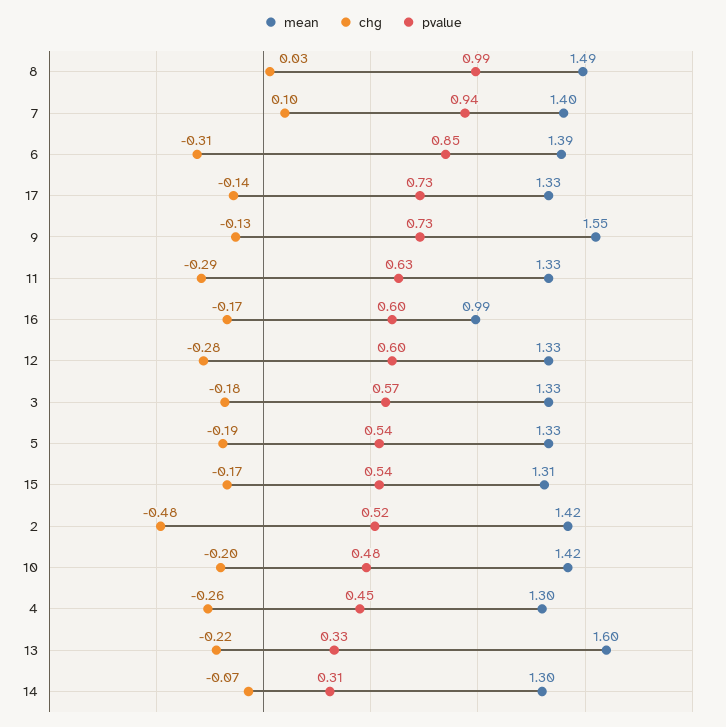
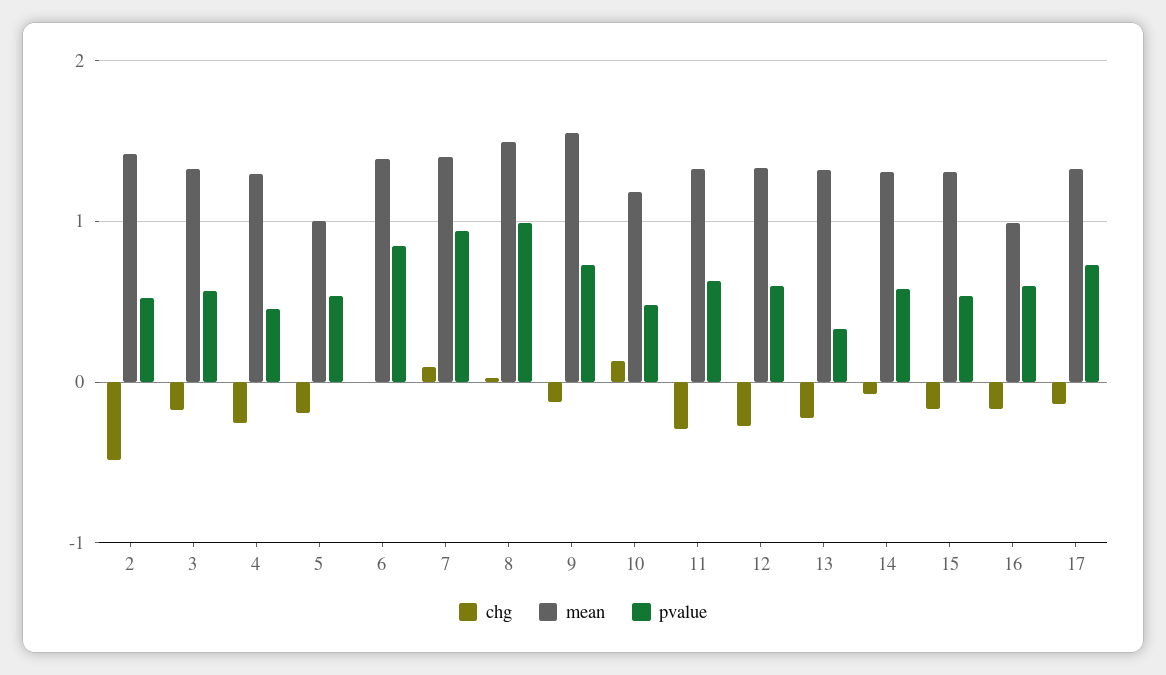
chg, 6: -0.31 -> 0
mean, 5: 1.33 -> 1
mean, 10: 1.42 -> 1.2
chg, 10: -0.2 -> 0.1
mean, 13: 1.6 -> 1.3
pvalue, 14: 0.31 -> 0.6

